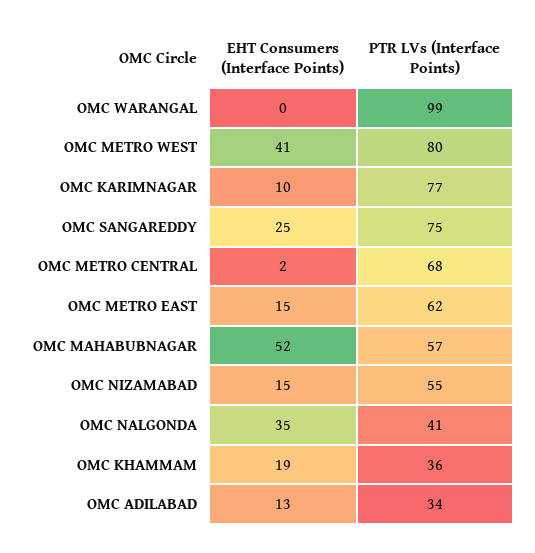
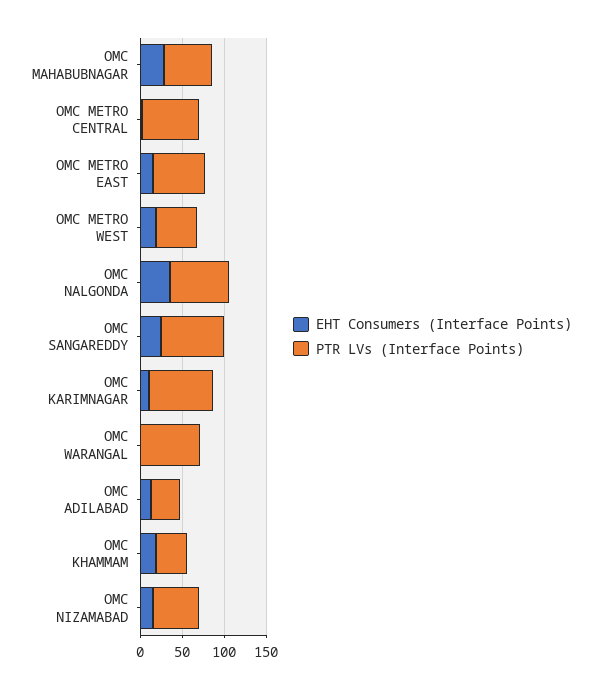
PTR LVs (Interface Points), OMC WARANGAL: 99 -> 70
EHT Consumers (Interface Points), OMC METRO WEST: 41 -> 20
PTR LVs (Interface Points), OMC METRO WEST: 80 -> 50
EHT Consumers (Interface Points), OMC MAHABUBNAGAR: 52 -> 30
PTR LVs (Interface Points), OMC NALGONDA: 41 -> 70

